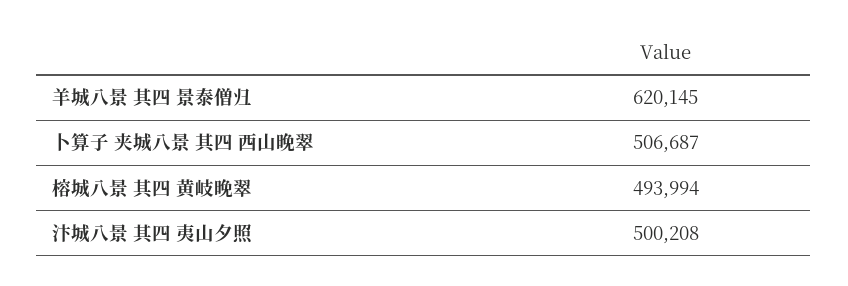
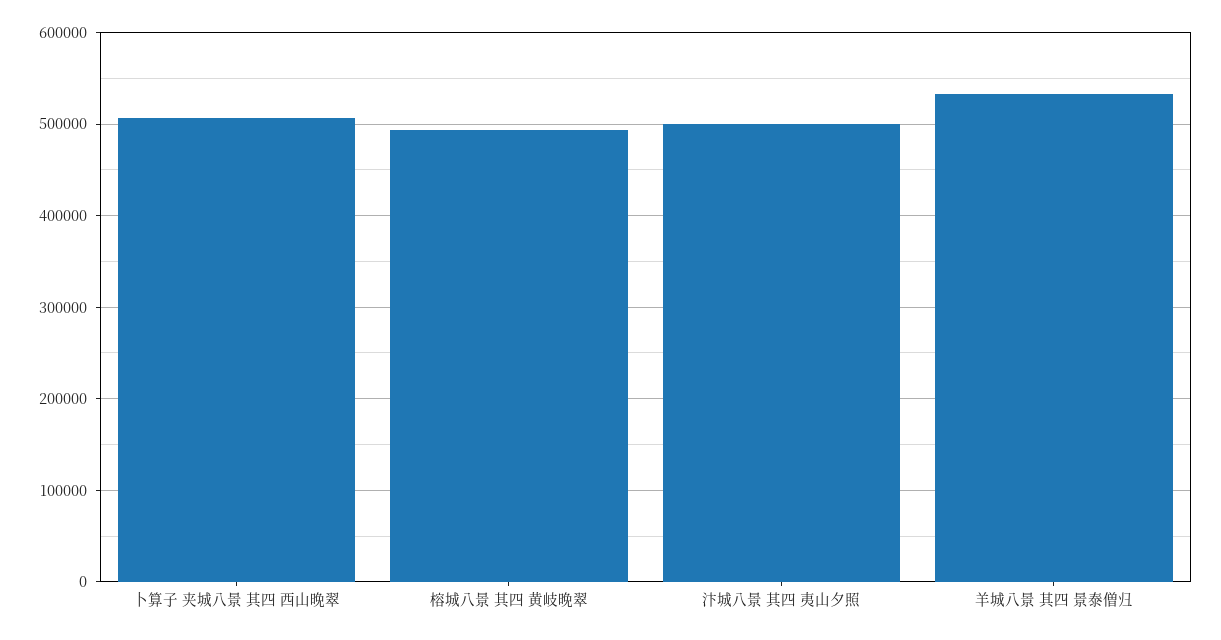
羊城八景 其四 景泰僧归: 620145 -> 530000

